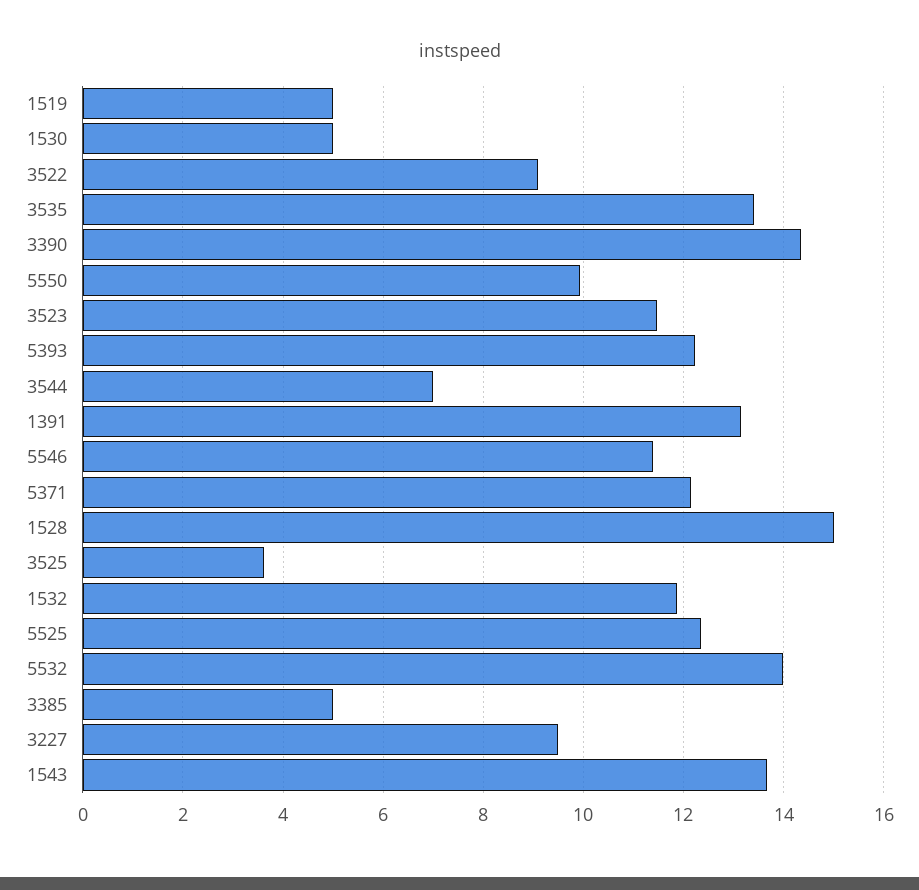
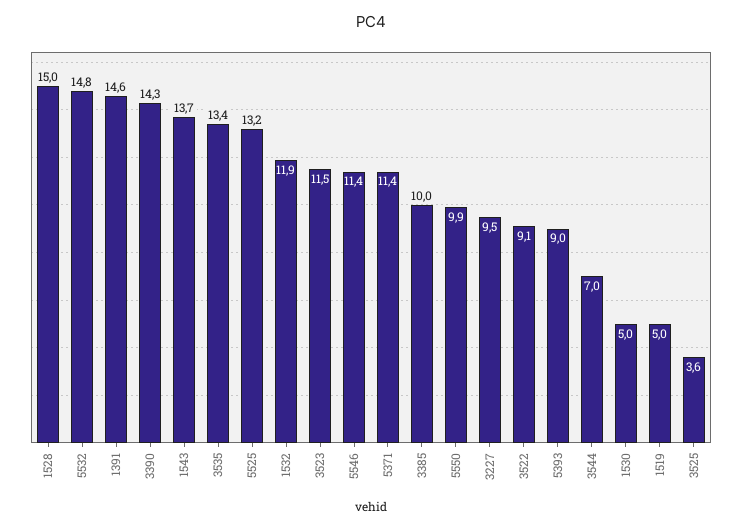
5393: 12.2 -> 9
1391: 13.2 -> 14.6
5371: 12.2 -> 11.4
5525: 12.4 -> 13.2
5532: 14 -> 14.8
3385: 5 -> 10

